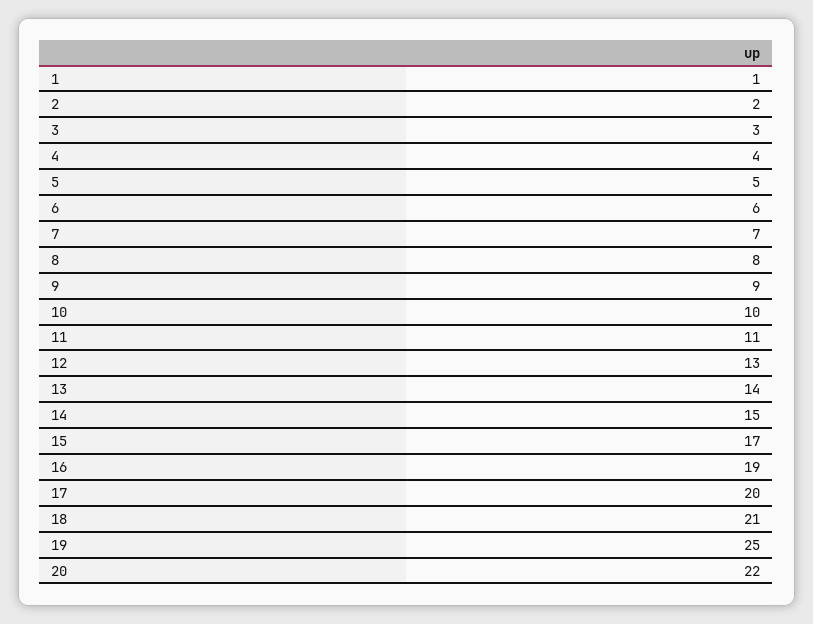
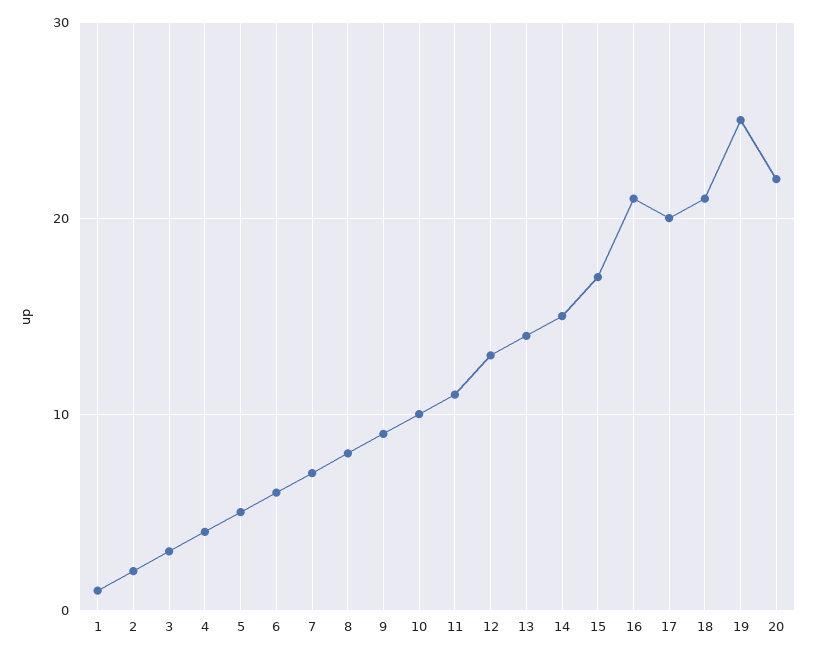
16: 19 -> 21

